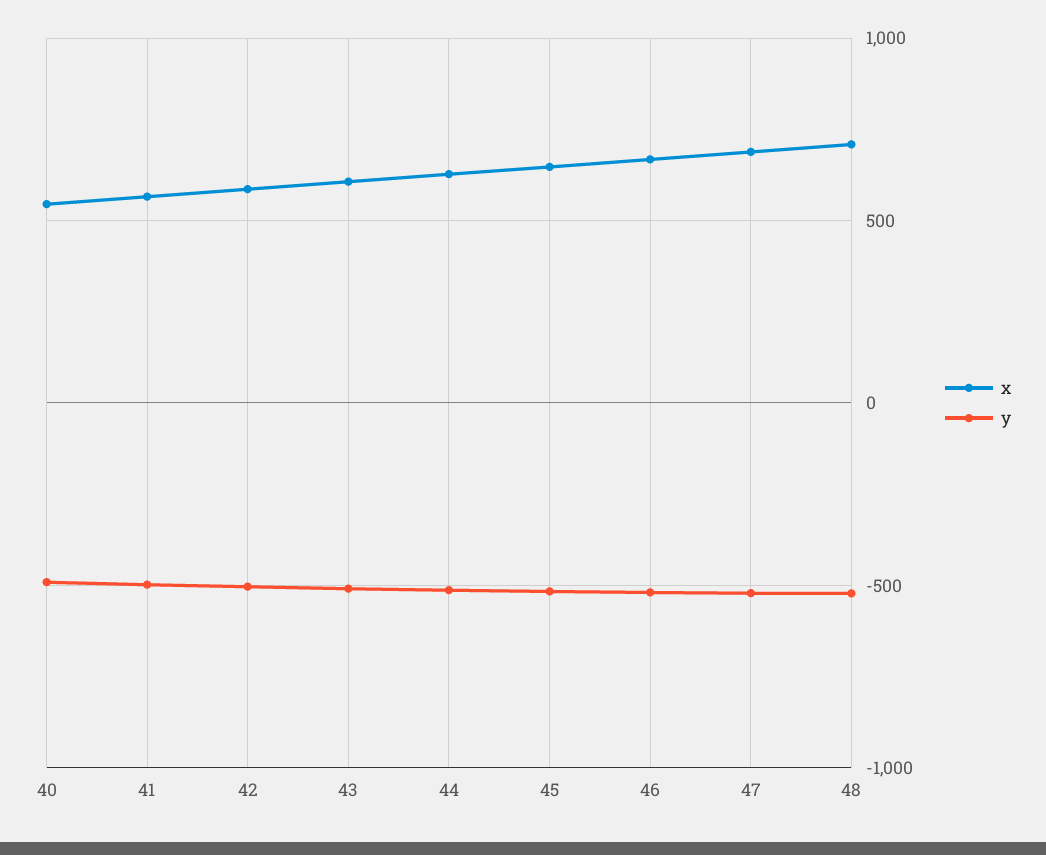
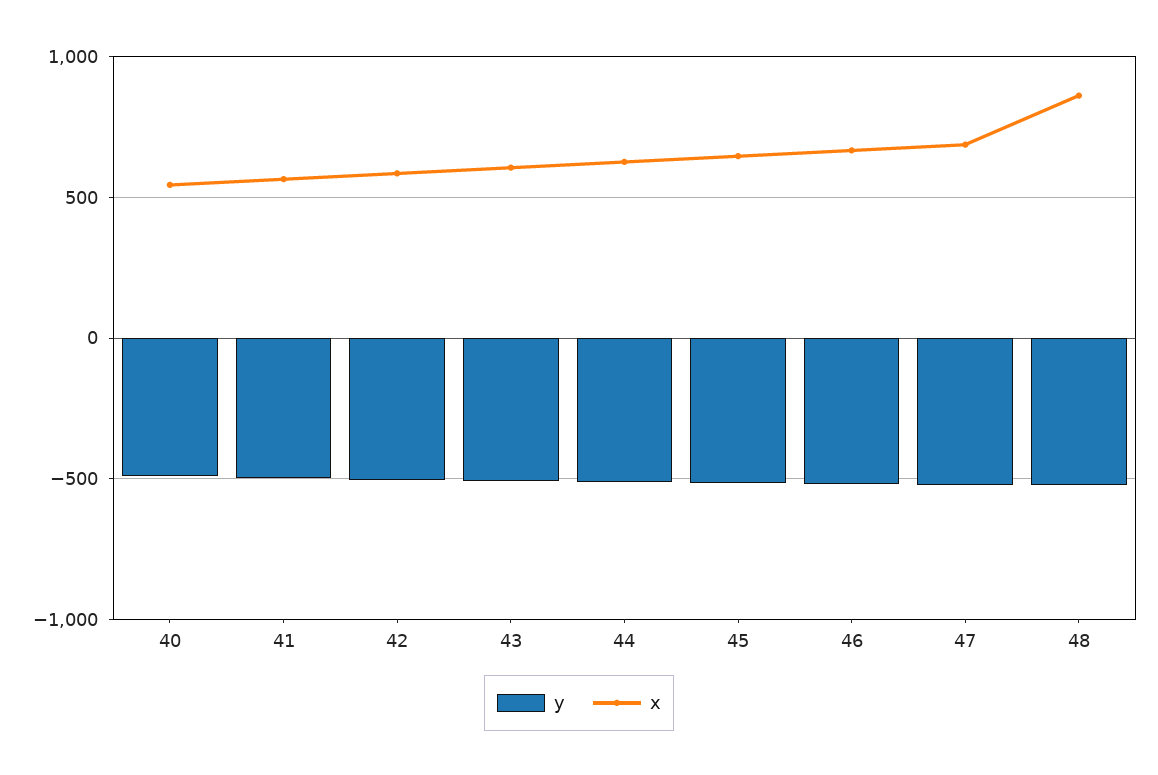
x, 48: 700 -> 850

